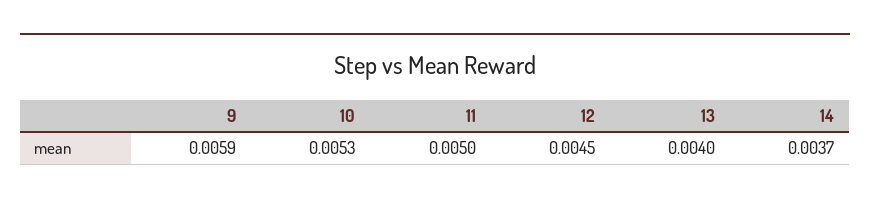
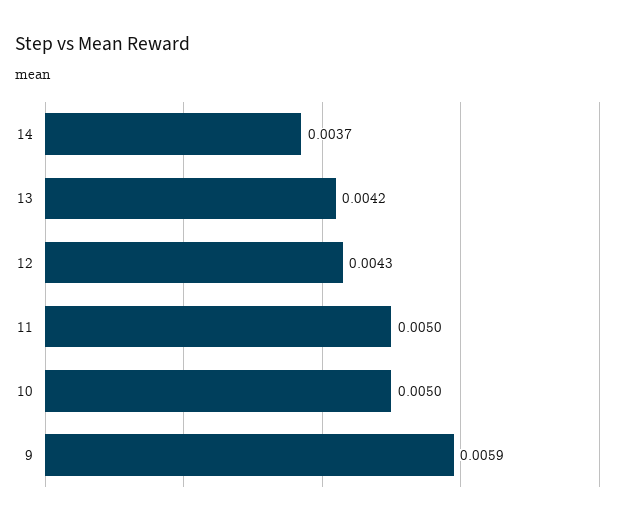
10: 0.0053 -> 0.005
12: 0.0045 -> 0.0043
13: 0.004 -> 0.0042

